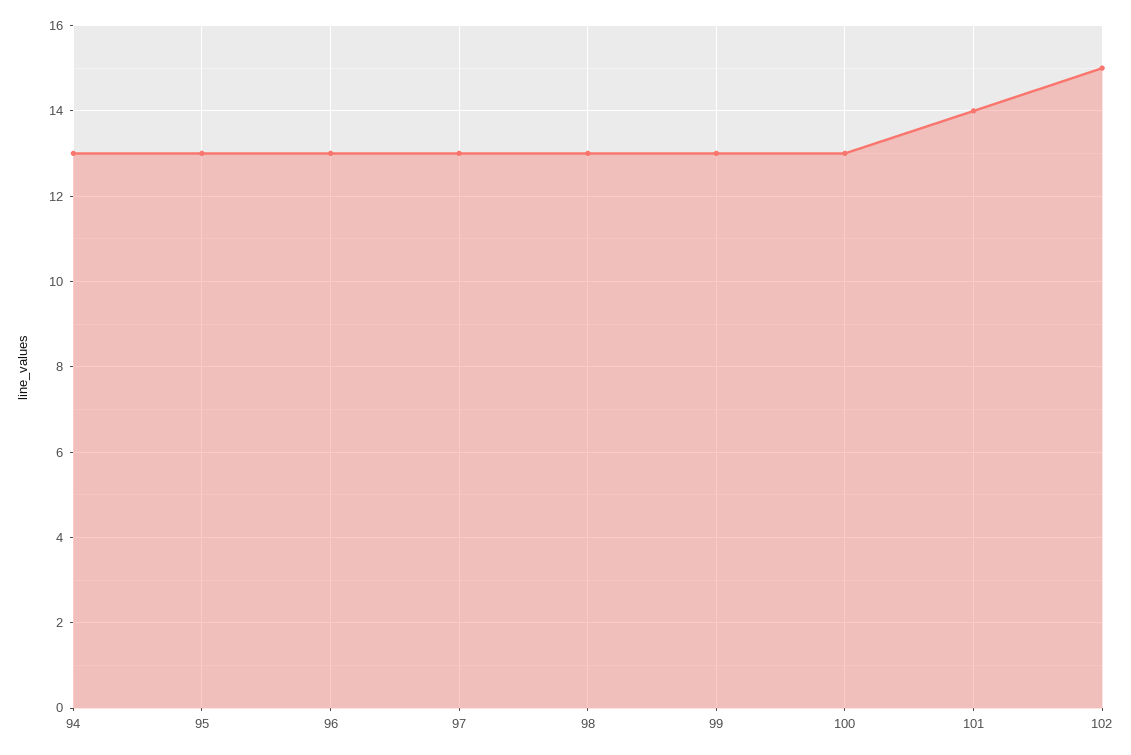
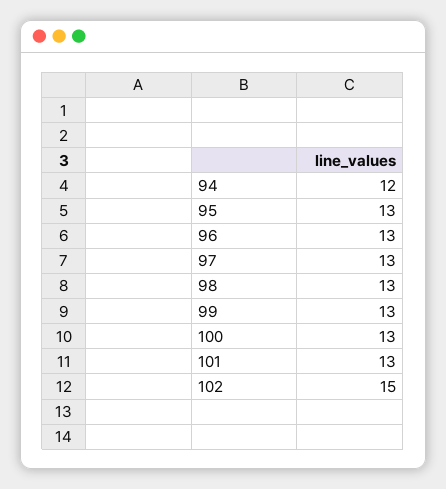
94: 13 -> 12
101: 14 -> 13

